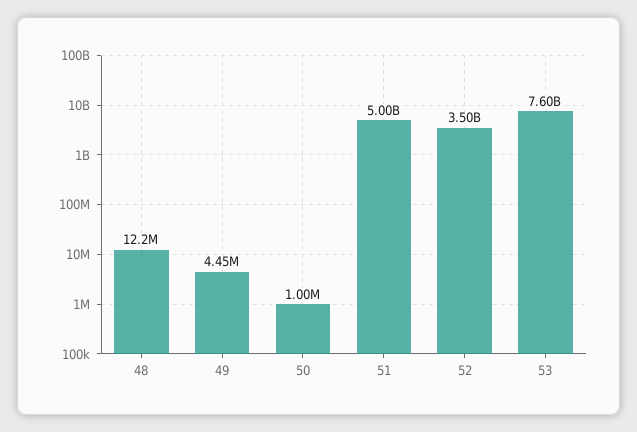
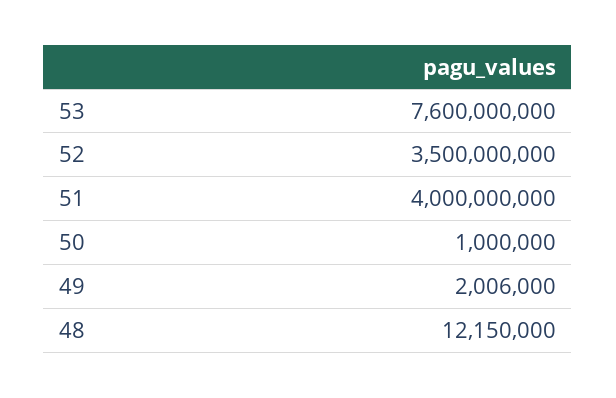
49: 4450000 -> 2006000
51: 5000000000 -> 4000000000

